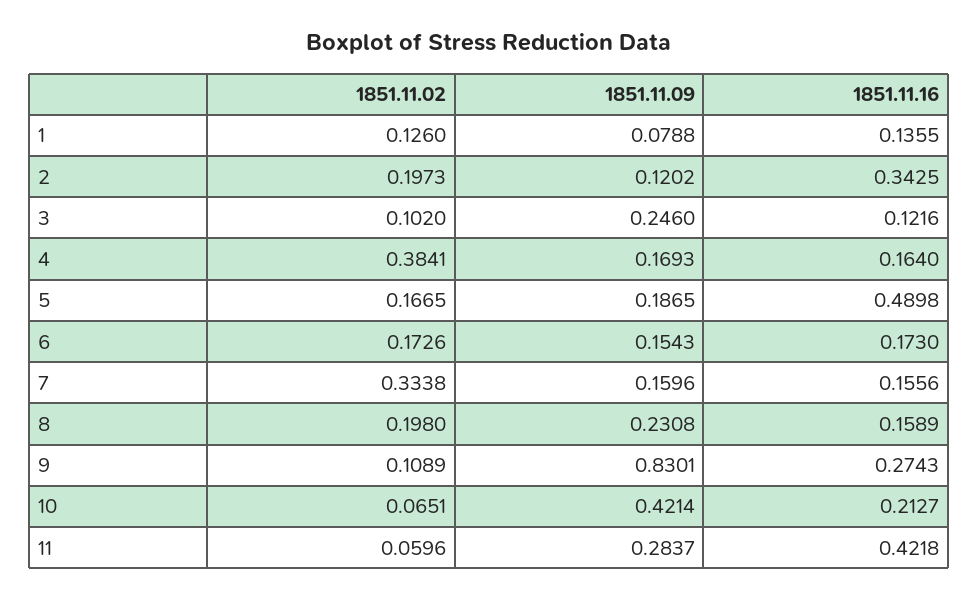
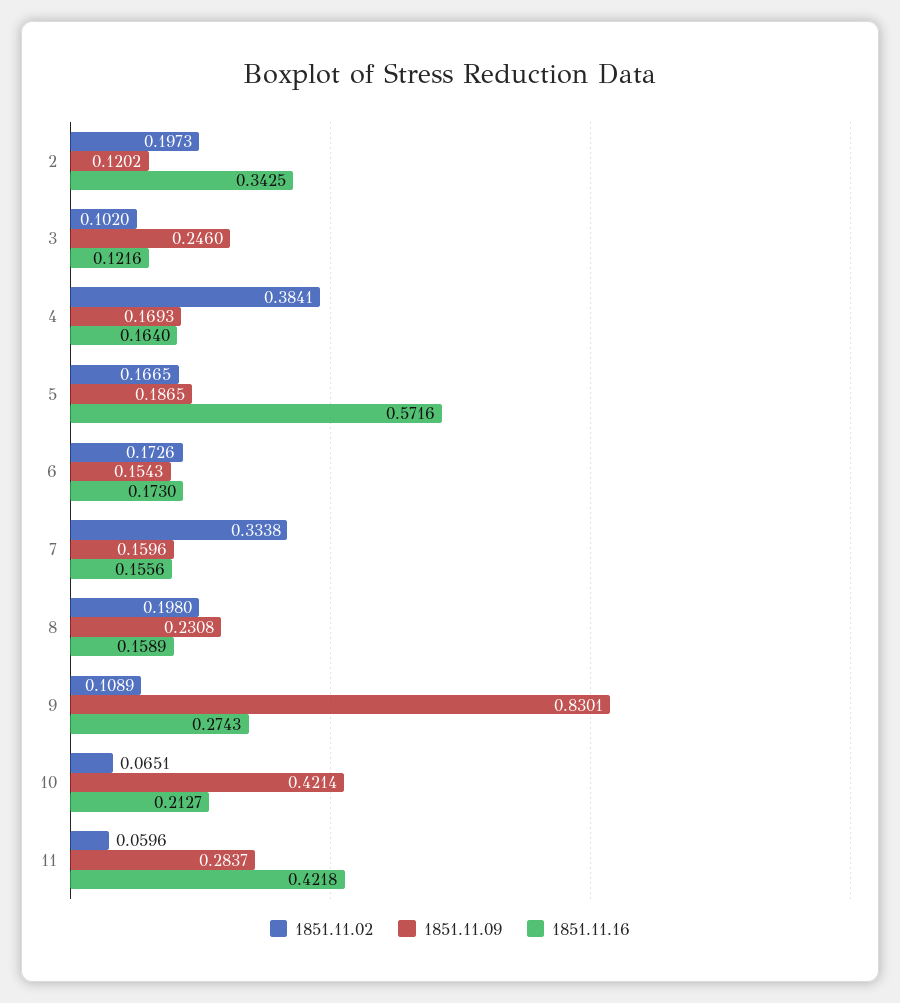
1851.11.02, 1: 0.126 -> none
1851.11.09, 1: 0.0788 -> none
1851.11.16, 1: 0.1355 -> none
1851.11.16, 5: 0.4898 -> 0.5716

